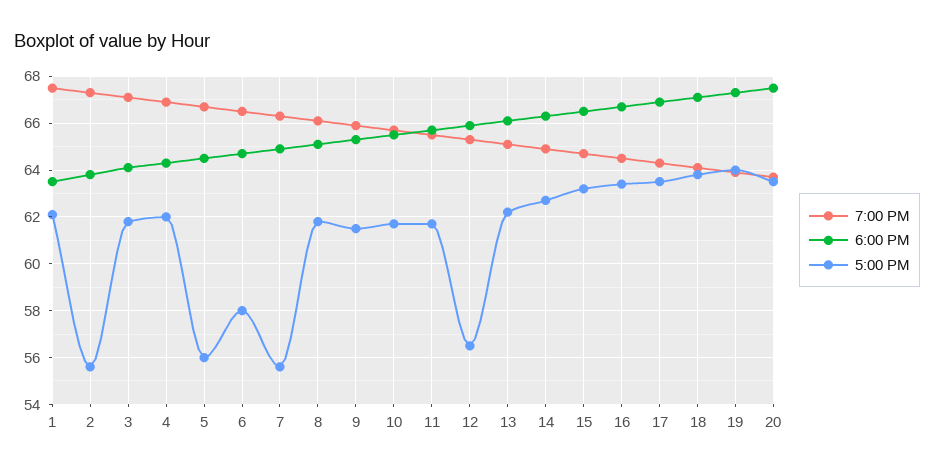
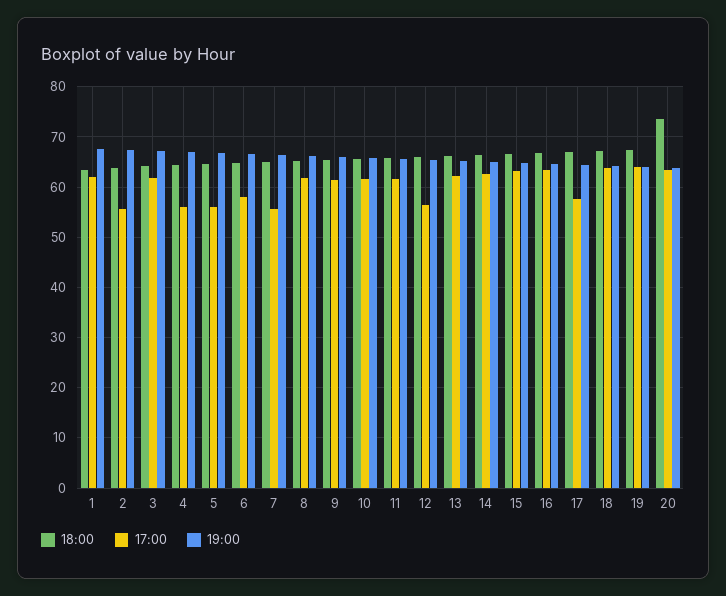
5:00 PM, 4: 62 -> 56
5:00 PM, 17: 63.5 -> 58
6:00 PM, 20: 67.5 -> 74

